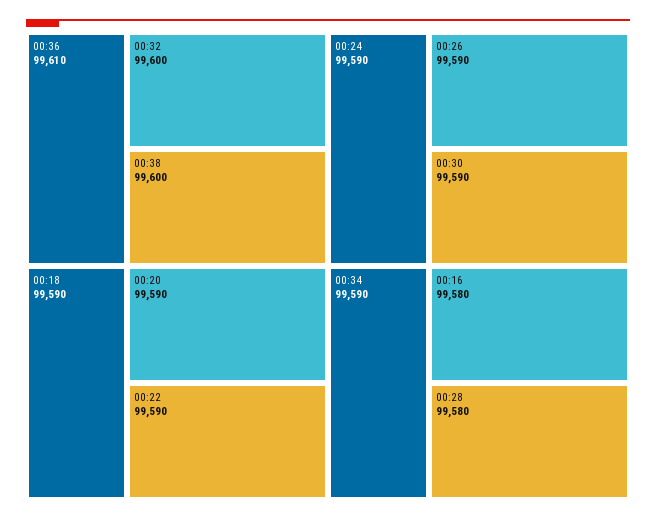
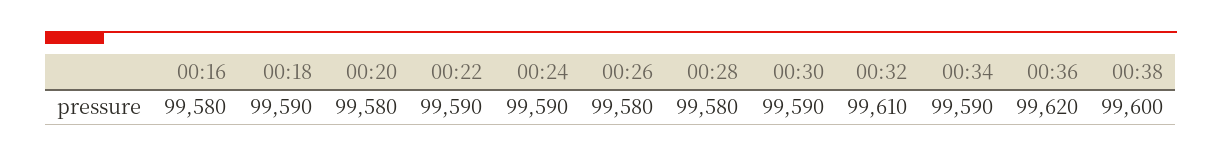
00:36: 99610 -> 99620
00:32: 99600 -> 99610
00:20: 99590 -> 99580
00:26: 99590 -> 99580

